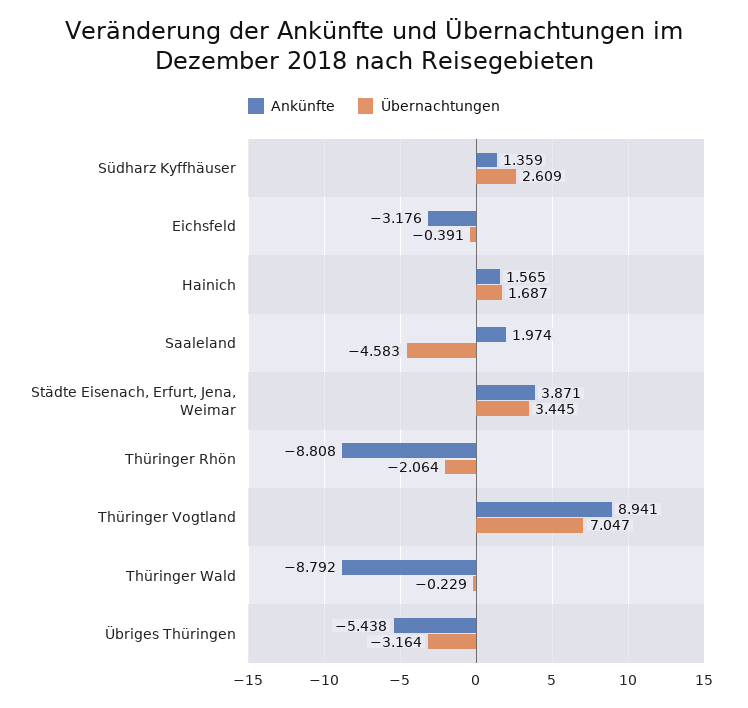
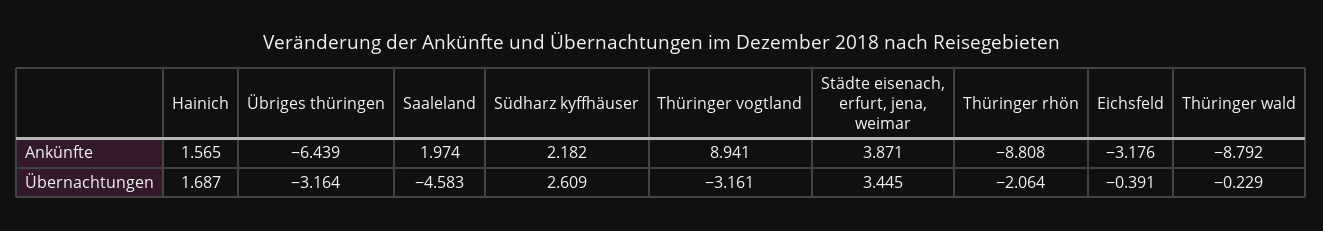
Ankünfte, Südharz Kyffhäuser: 1.359 -> 2.182
Übernachtungen, Thüringer Vogtland: 7.047 -> -3.161
Ankünfte, Übriges Thüringen: -5.438 -> -6.439

